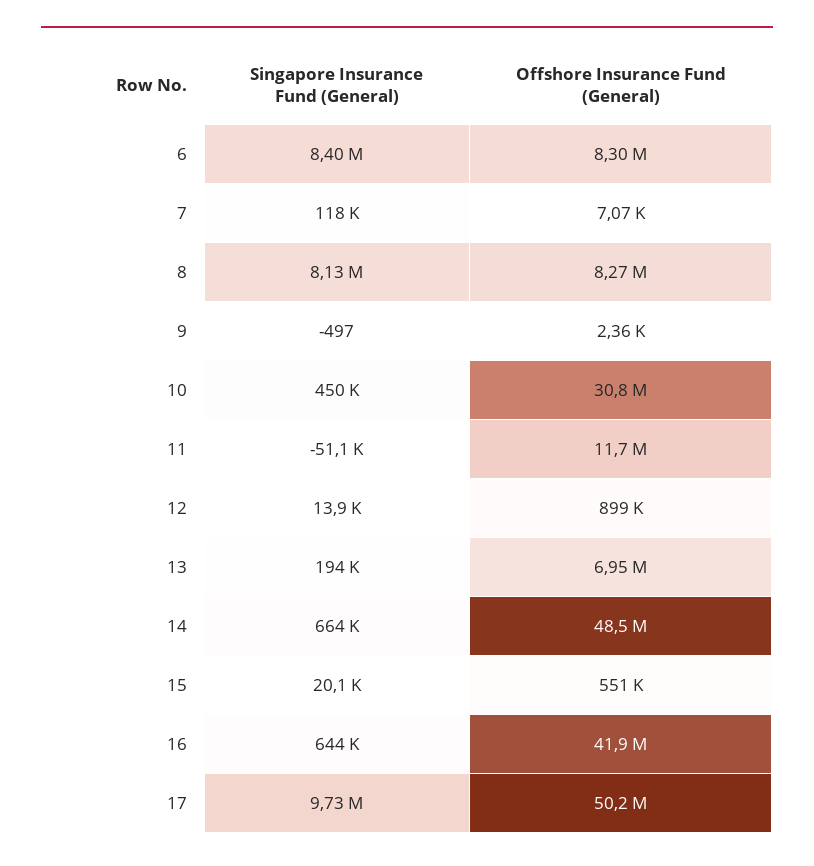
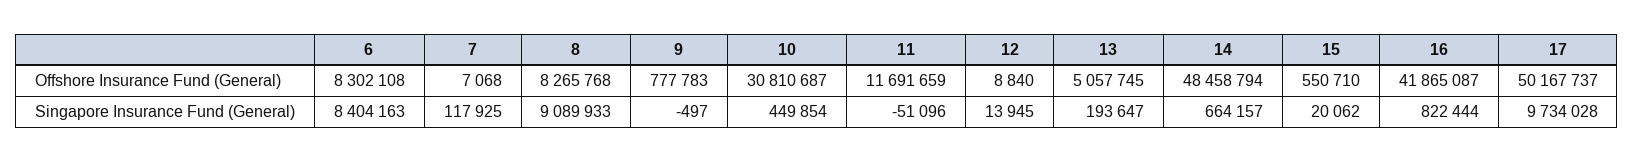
Singapore Insurance Fund (General), 8: 8130000 -> 9089933
Offshore Insurance Fund (General), 9: 2360 -> 777783
Offshore Insurance Fund (General), 12: 899000 -> 8840
Offshore Insurance Fund (General), 13: 6950000 -> 5057745
Singapore Insurance Fund (General), 16: 644000 -> 822444

